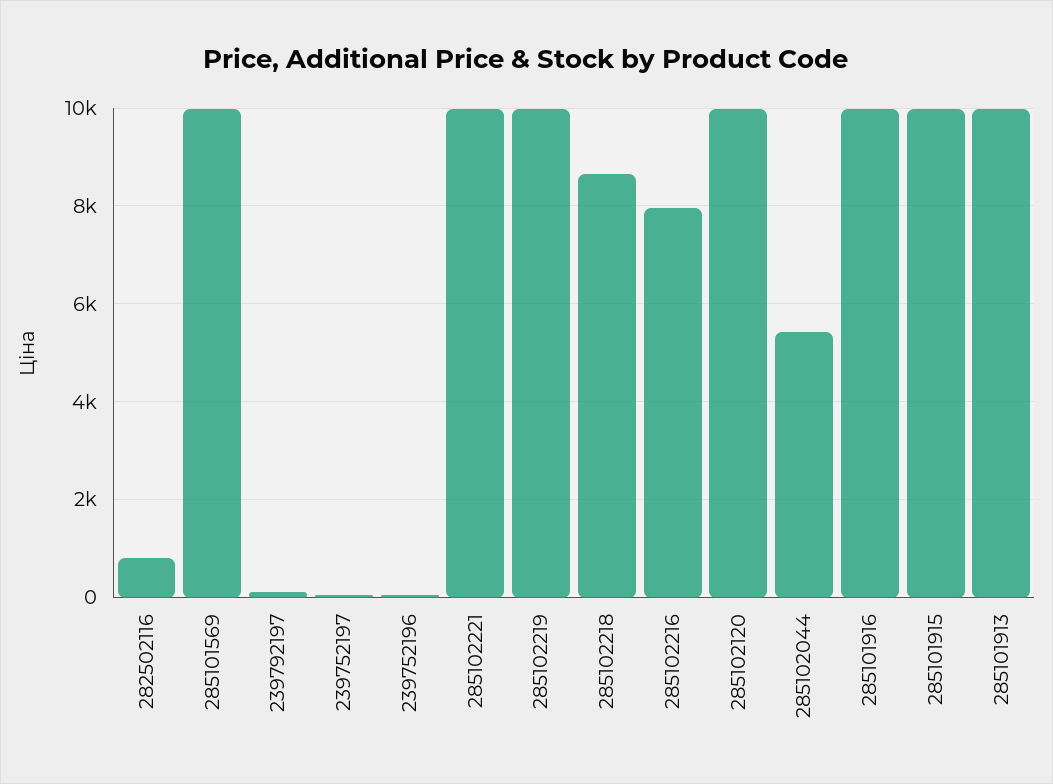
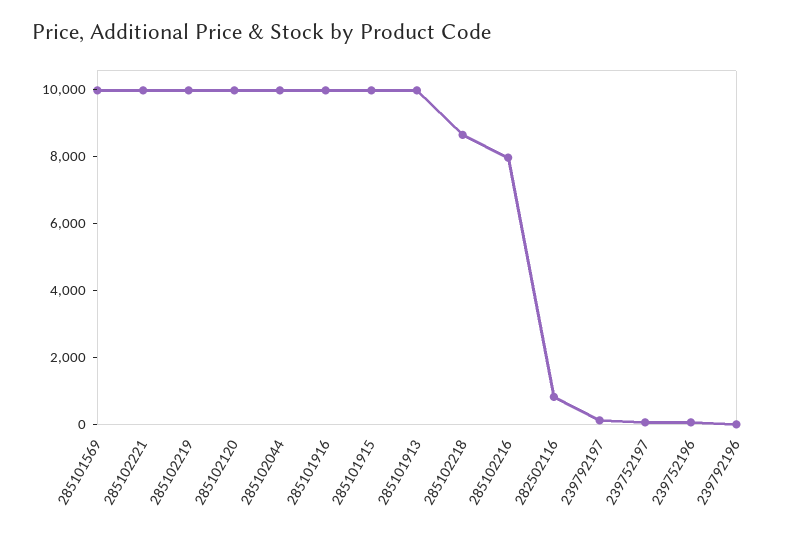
285102044: 5400 -> 10000
239792196: none -> 0

